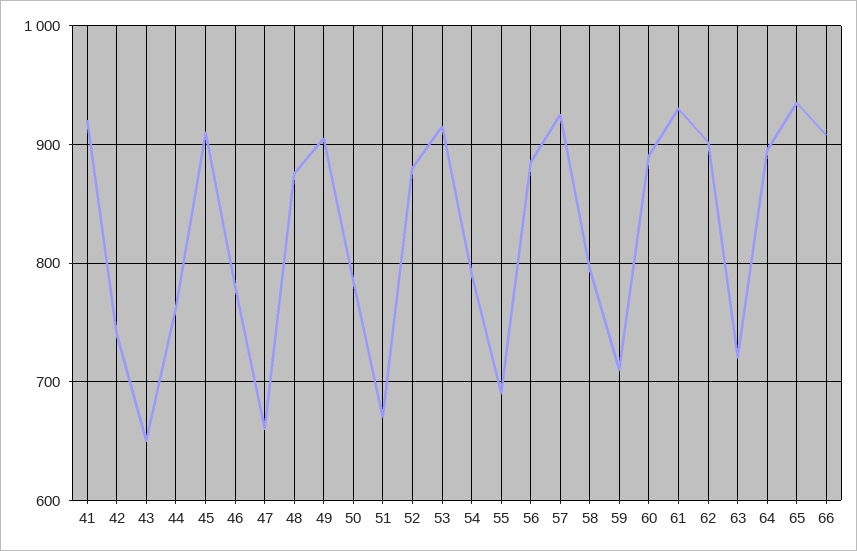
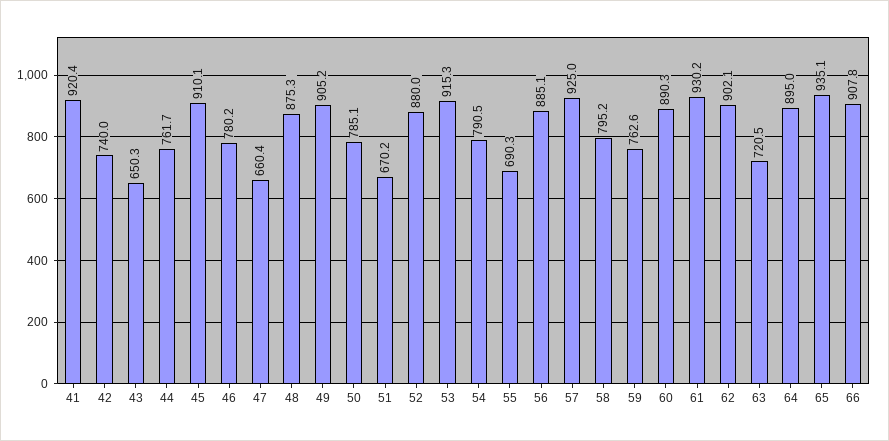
59: 710 -> 762.6

